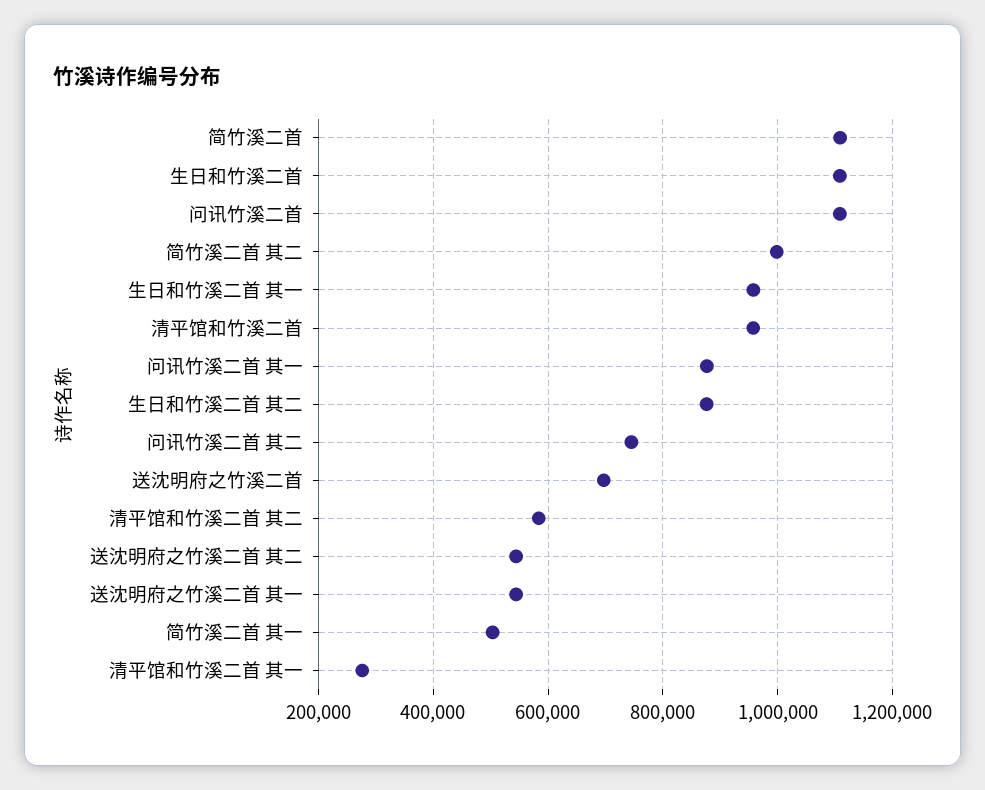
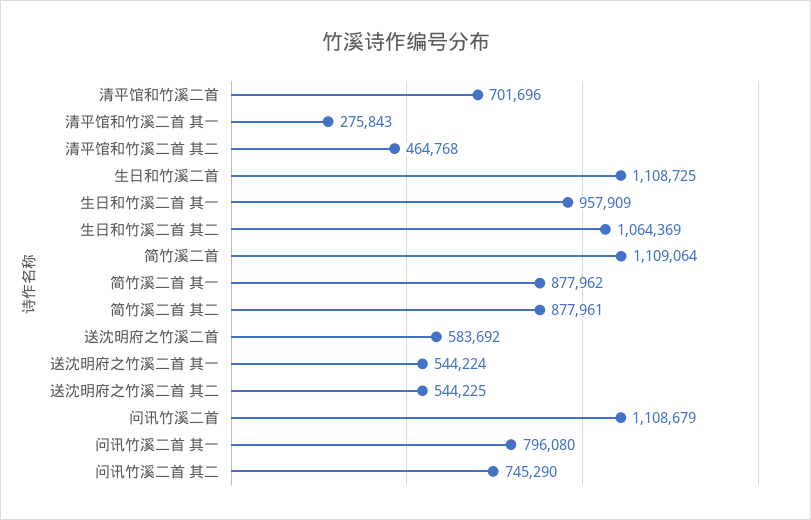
简竹溪二首 其二: 1000000 -> 877961
清平馆和竹溪二首: 960000 -> 701696
问讯竹溪二首 其一: 880000 -> 796080
生日和竹溪二首 其二: 880000 -> 1064369
送沈明府之竹溪二首: 700000 -> 583692
清平馆和竹溪二首 其二: 580000 -> 464768
简竹溪二首 其一: 500000 -> 877962

